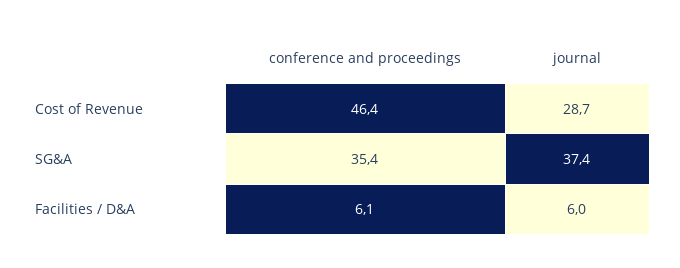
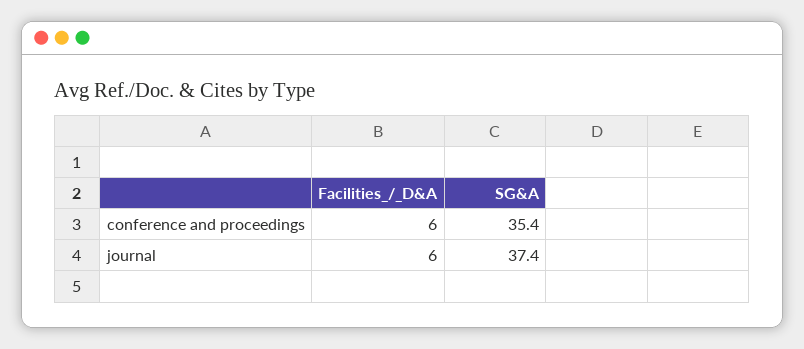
conference and proceedings, Cost of Revenue: 46.4 -> none
journal, Cost of Revenue: 28.7 -> none
conference and proceedings, Facilities / D&A: 6.1 -> 6

